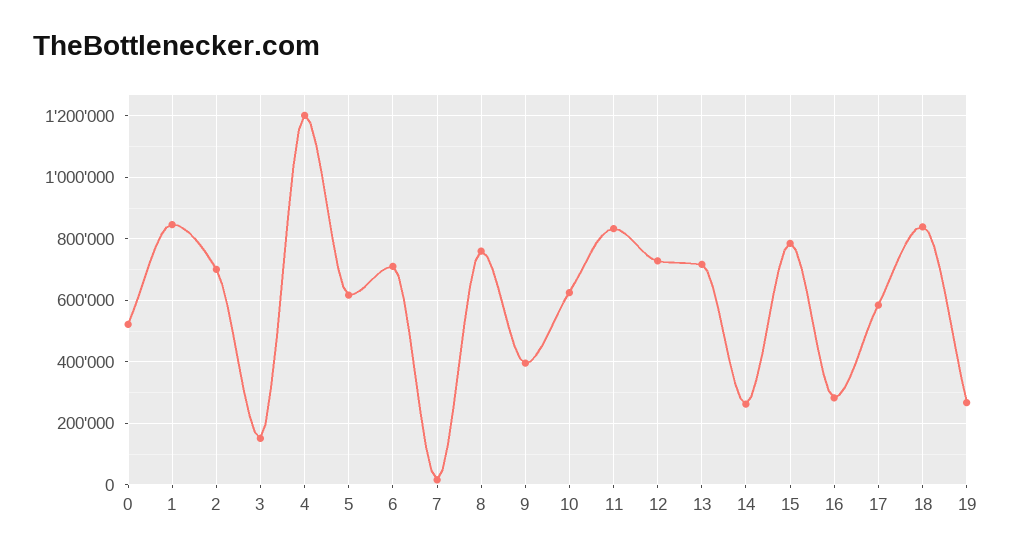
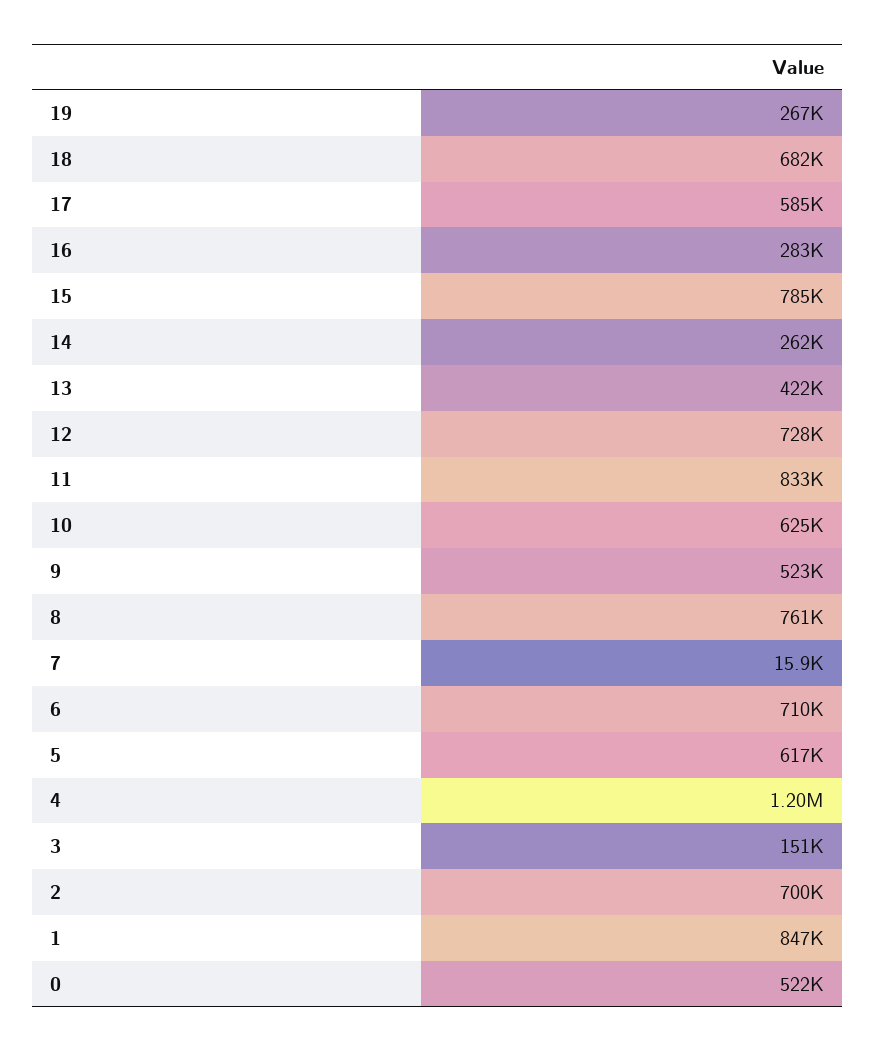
9: 400000 -> 523000
13: 720000 -> 422000
18: 840000 -> 682000

